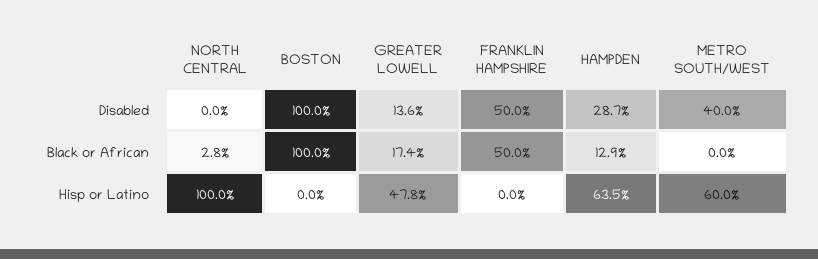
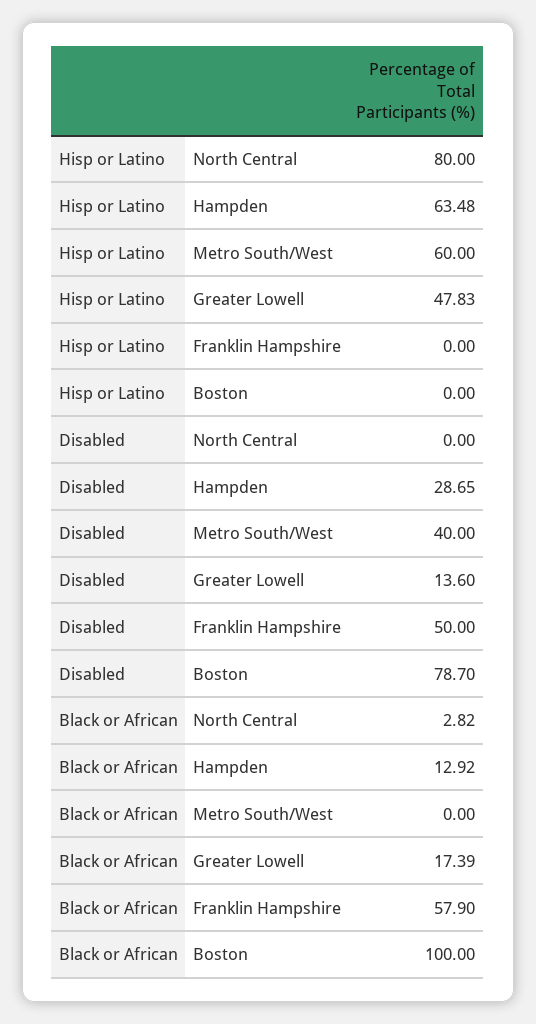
BOSTON, Disabled: 100 -> 78.7
FRANKLIN HAMPSHIRE, Black or African: 50 -> 57.9
NORTH CENTRAL, Hisp or Latino: 100 -> 80

